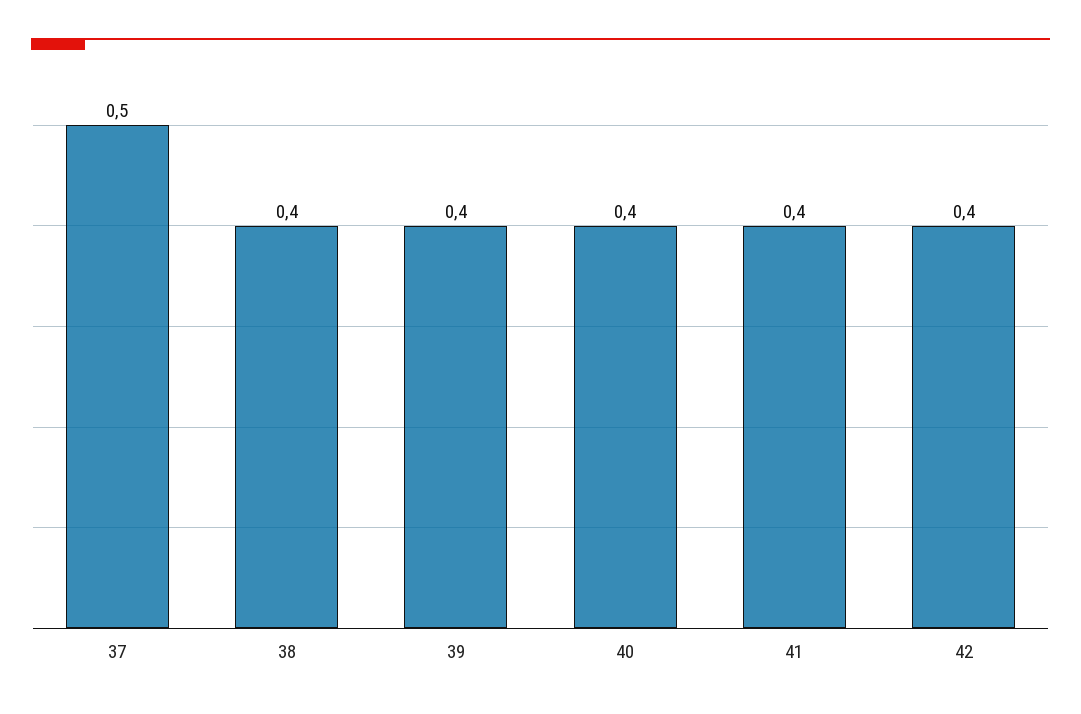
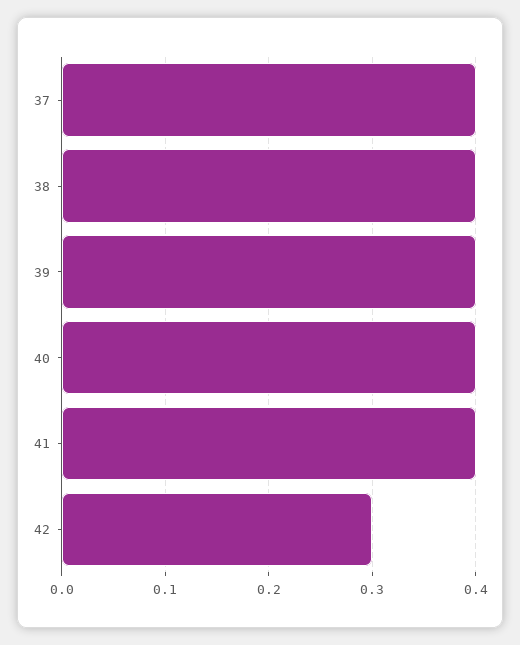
37: 0.5 -> 0.4
42: 0.4 -> 0.3

